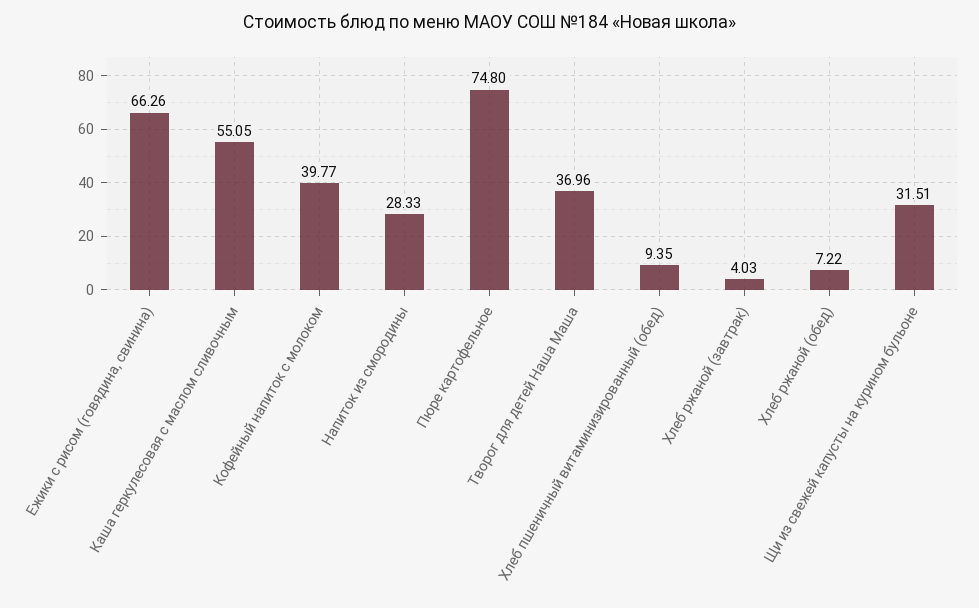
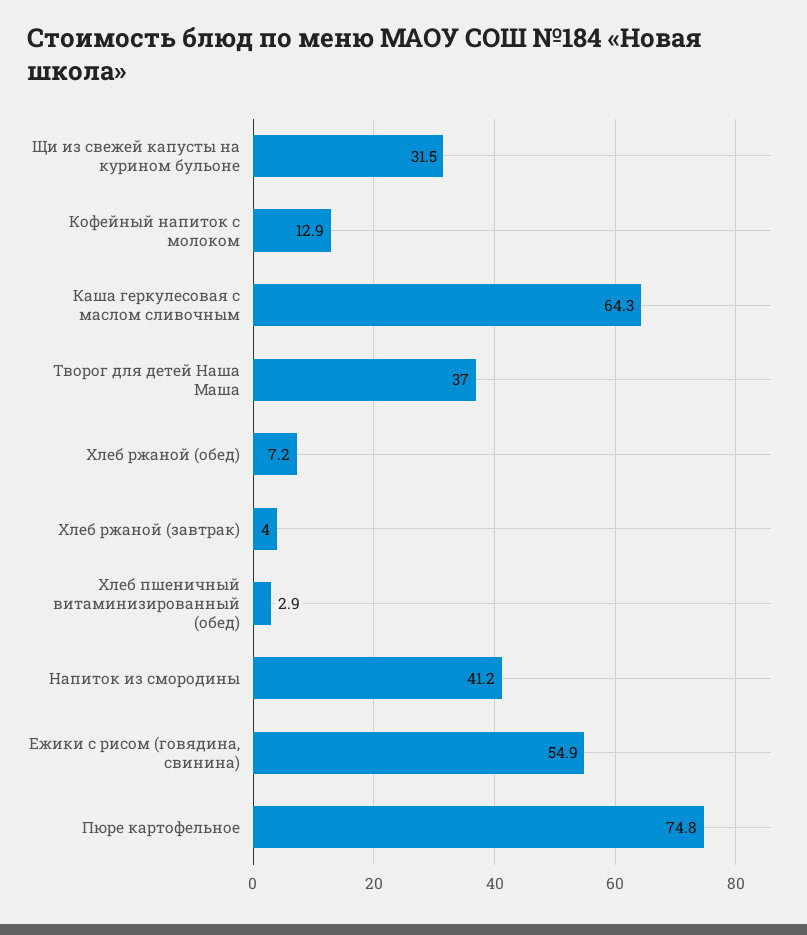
Ежики с рисом (говядина, свинина): 66.26 -> 54.9
Каша геркулесовая с маслом сливочным: 55.05 -> 64.3
Кофейный напиток с молоком: 39.77 -> 12.9
Напиток из смородины: 28.33 -> 41.2
Хлеб пшеничный витаминизированный (обед): 9.35 -> 2.9

